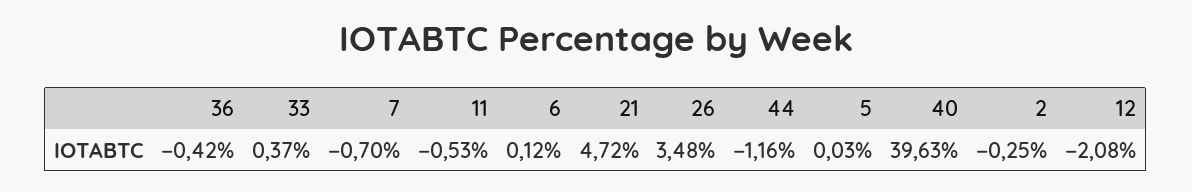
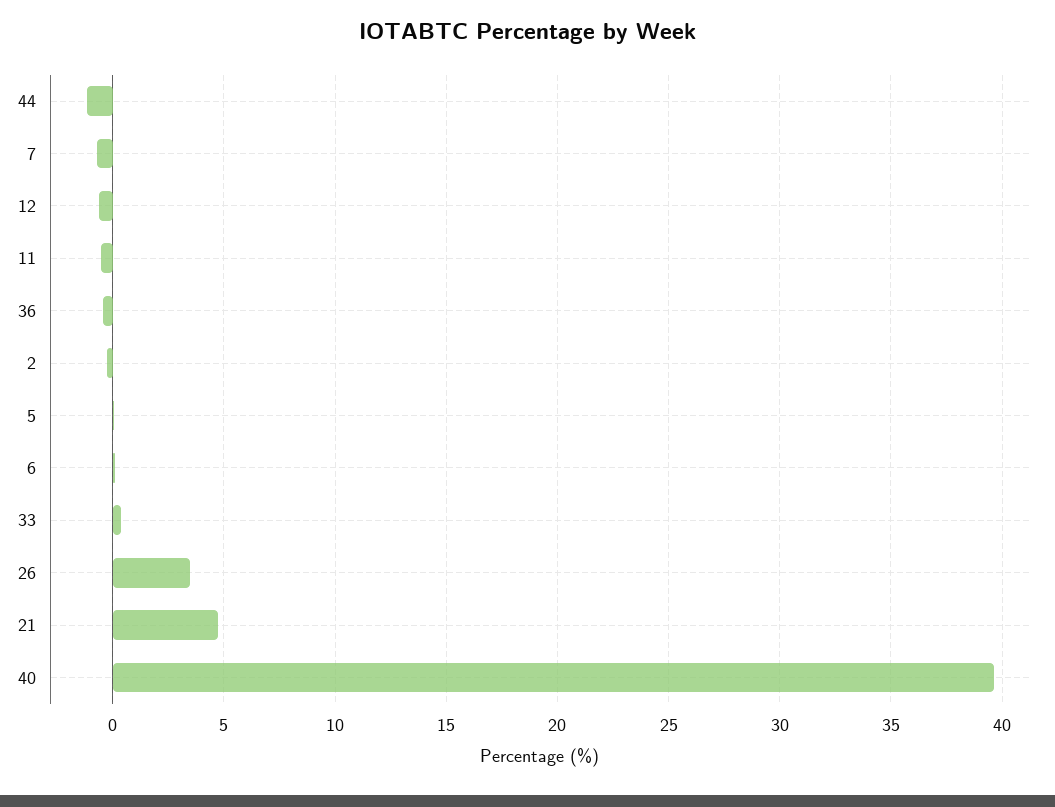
12: -2.08 -> -0.5

